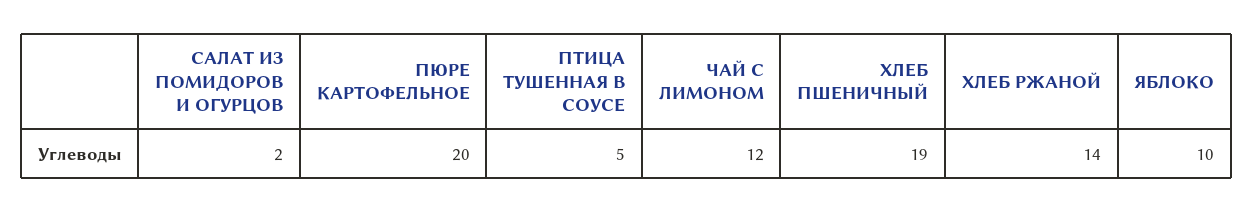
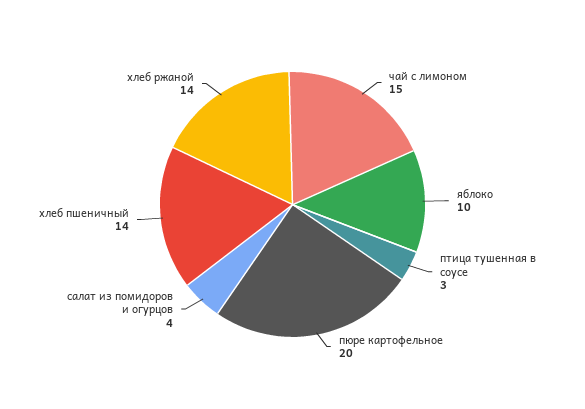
САЛАТ ИЗ ПОМИДОРОВ И ОГУРЦОВ: 2 -> 4
ПТИЦА ТУШЕННАЯ В СОУСЕ: 5 -> 3
ЧАЙ С ЛИМОНОМ: 12 -> 15
ХЛЕБ ПШЕНИЧНЫЙ: 19 -> 14

